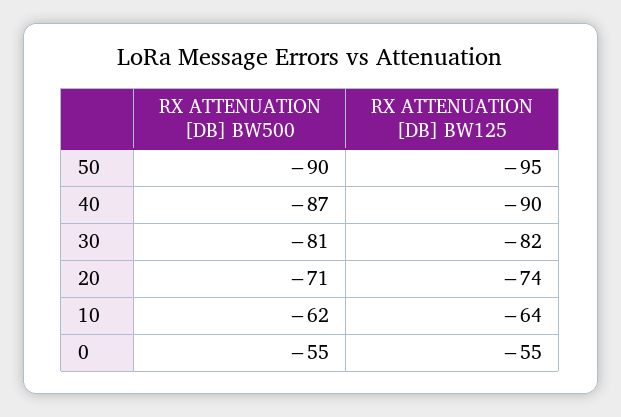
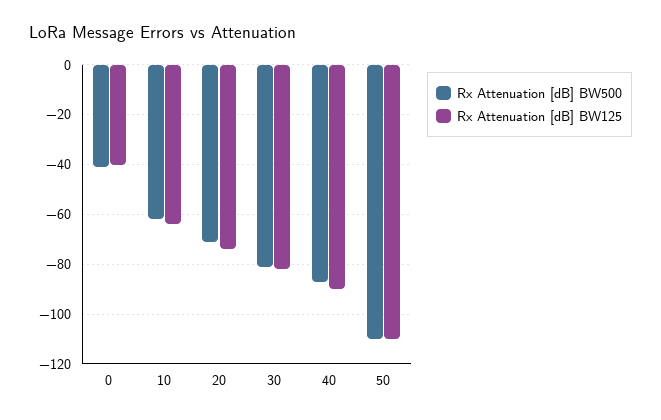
RX ATTENUATION [DB] BW500, 50: -90 -> -110
RX ATTENUATION [DB] BW125, 50: -95 -> -110
RX ATTENUATION [DB] BW500, 0: -55 -> -40
RX ATTENUATION [DB] BW125, 0: -55 -> -40

